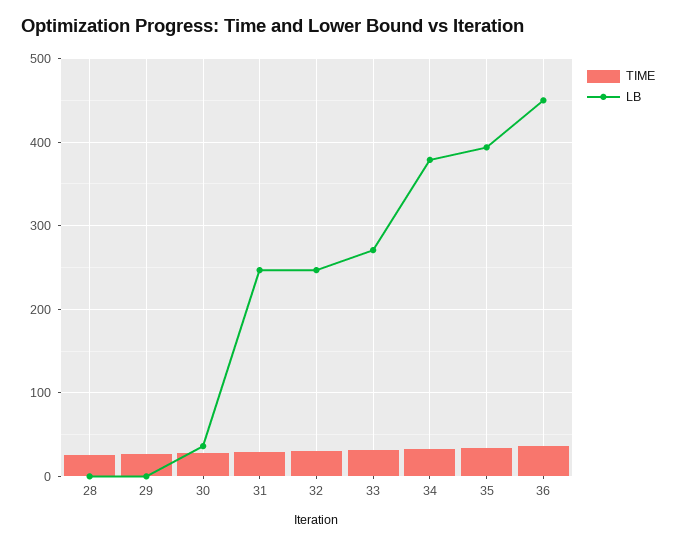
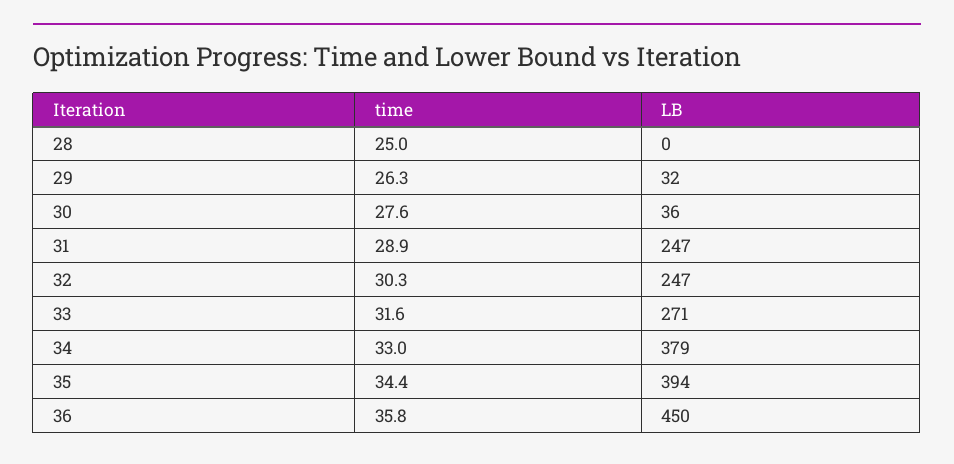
LB, 29: 0 -> 32

